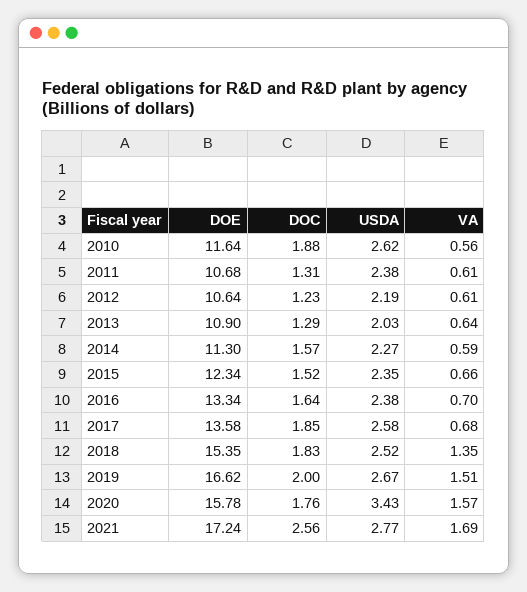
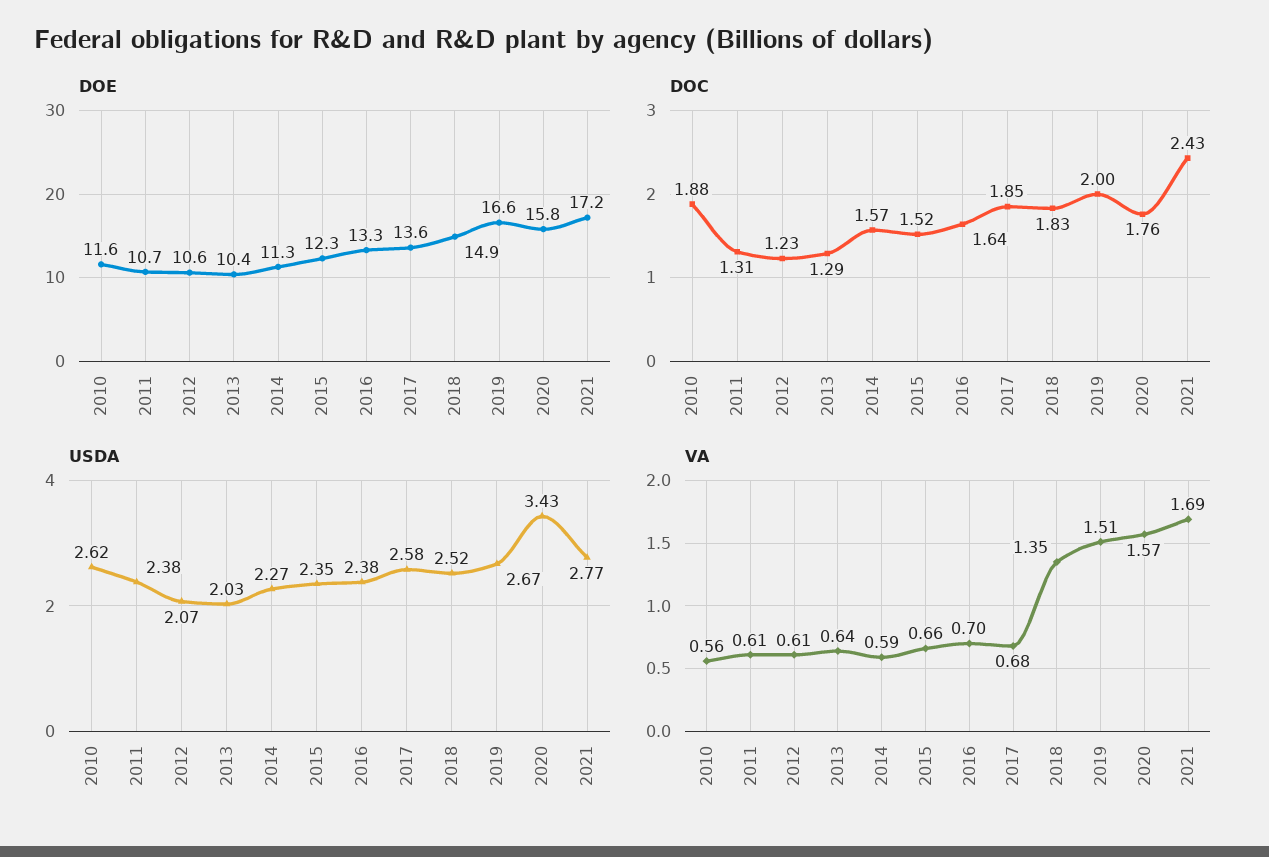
USDA, 2012: 2.19 -> 2.07
DOE, 2013: 10.9 -> 10.4
DOE, 2018: 15.35 -> 14.9
DOC, 2021: 2.56 -> 2.43

